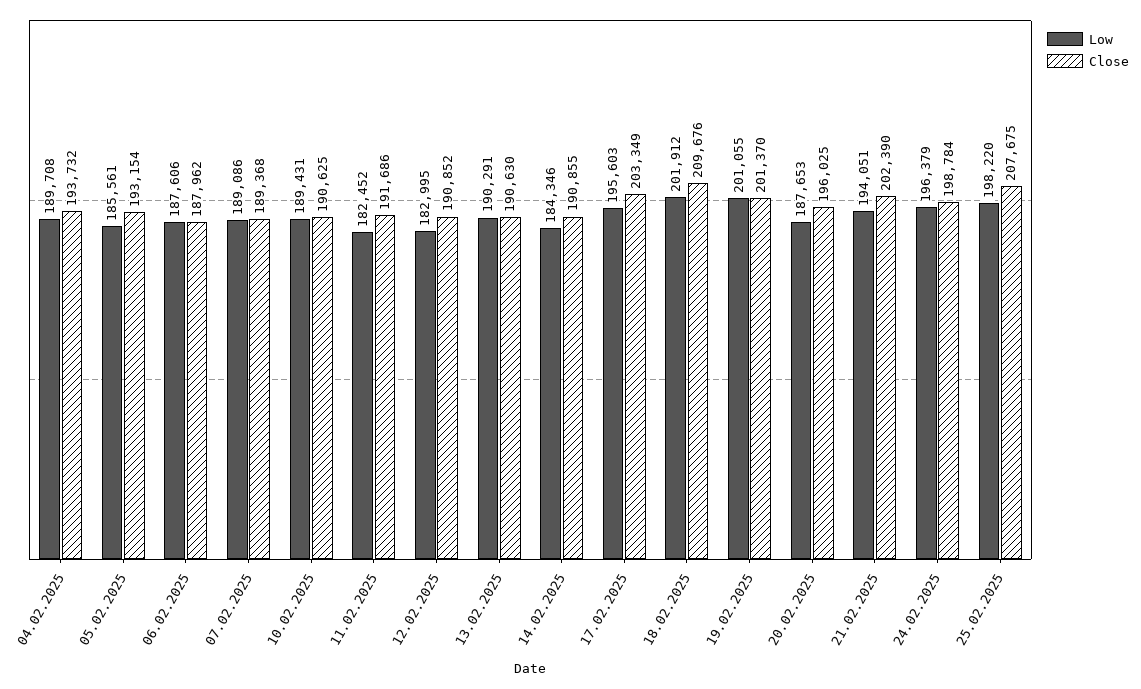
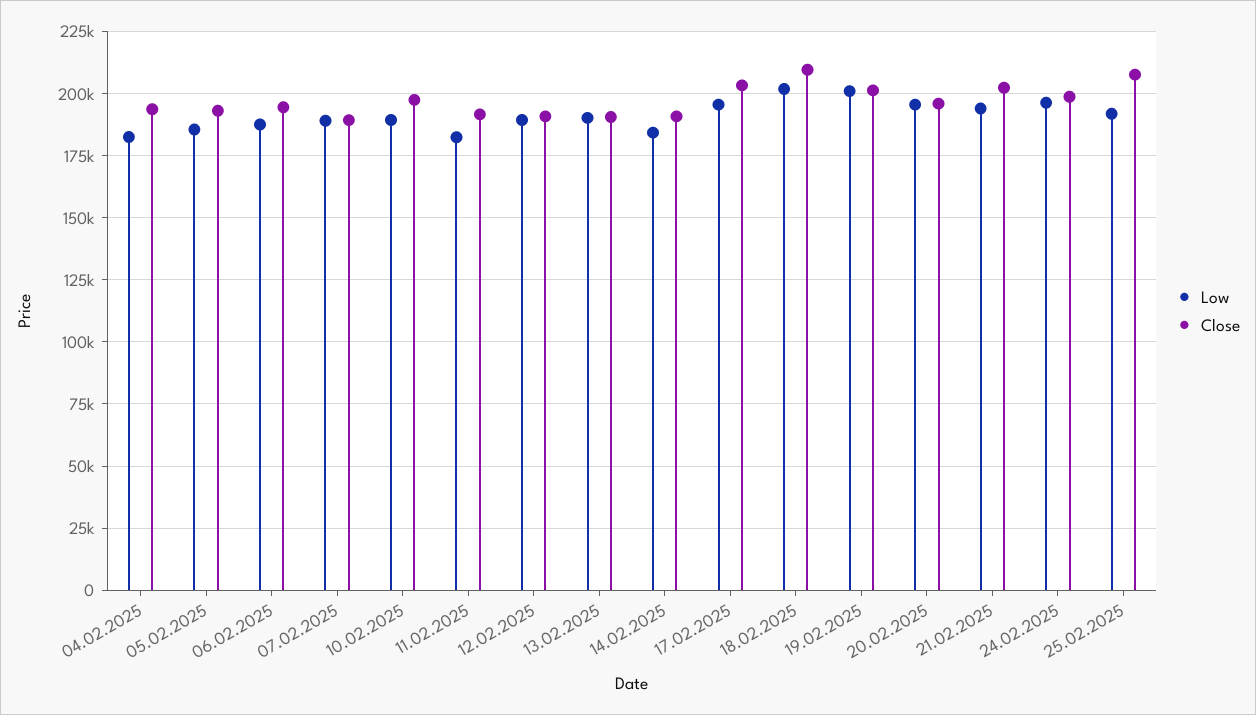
Low, 04.02.2025: 189708 -> 182500
Close, 06.02.2025: 187962 -> 195000
Close, 10.02.2025: 190625 -> 197500
Low, 12.02.2025: 182995 -> 190000
Low, 20.02.2025: 187653 -> 195000
Low, 25.02.2025: 198220 -> 192500

